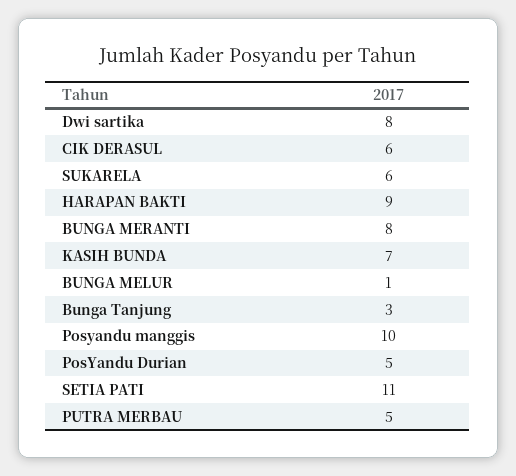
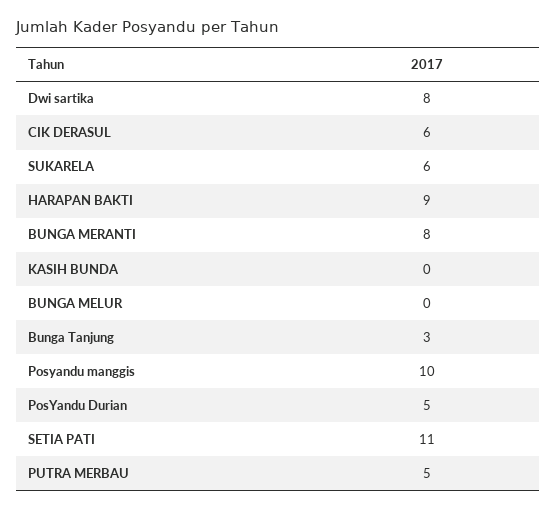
KASIH BUNDA: 7 -> 0
BUNGA MELUR: 1 -> 0

